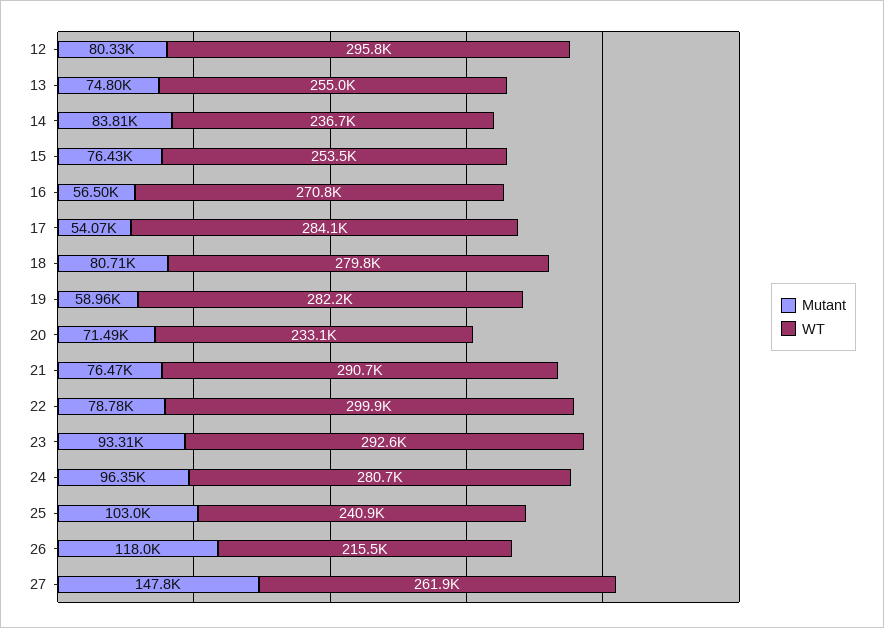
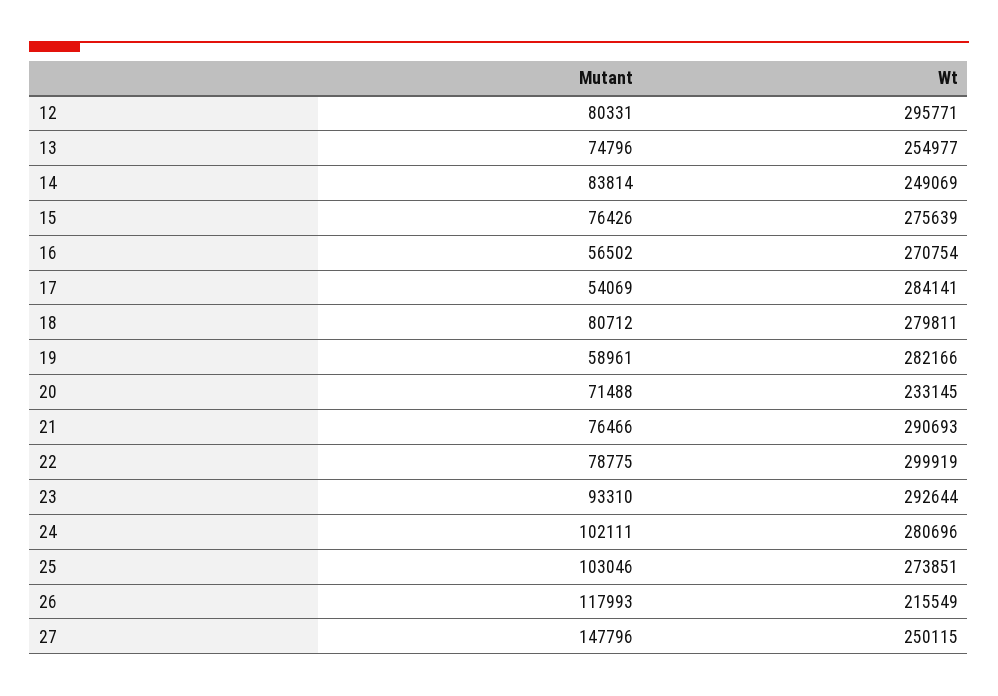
WT, 14: 236700 -> 249069
WT, 15: 253500 -> 275639
Mutant, 24: 96350 -> 102111
WT, 25: 240900 -> 273851
WT, 27: 261900 -> 250115

